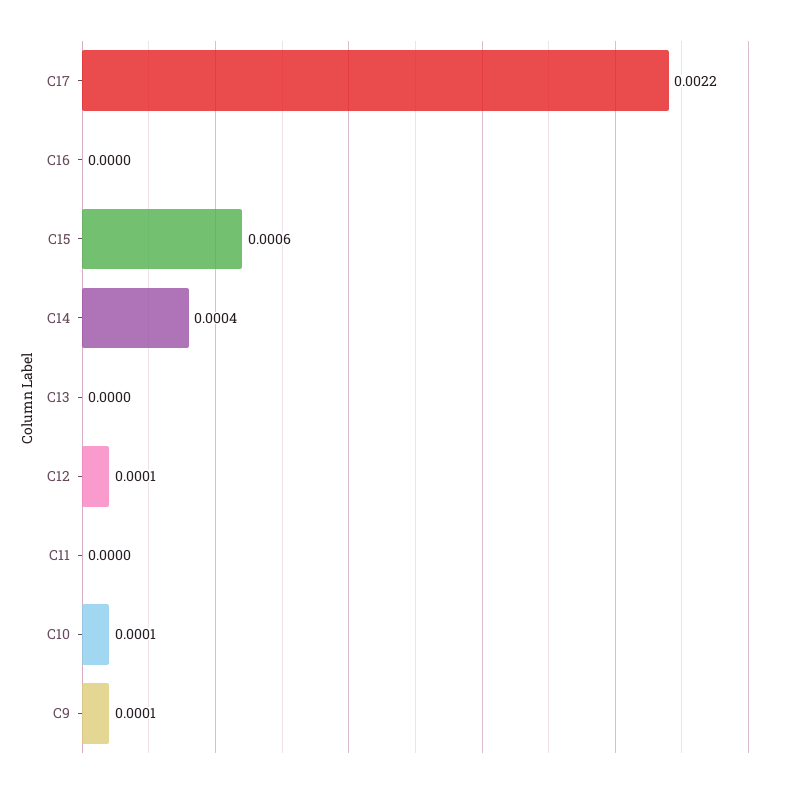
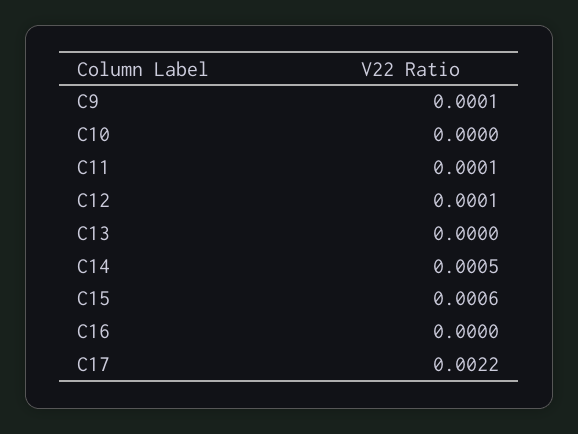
C14: 0.0004 -> 0.0005
C11: 0 -> 0.0001
C10: 0.0001 -> 0

